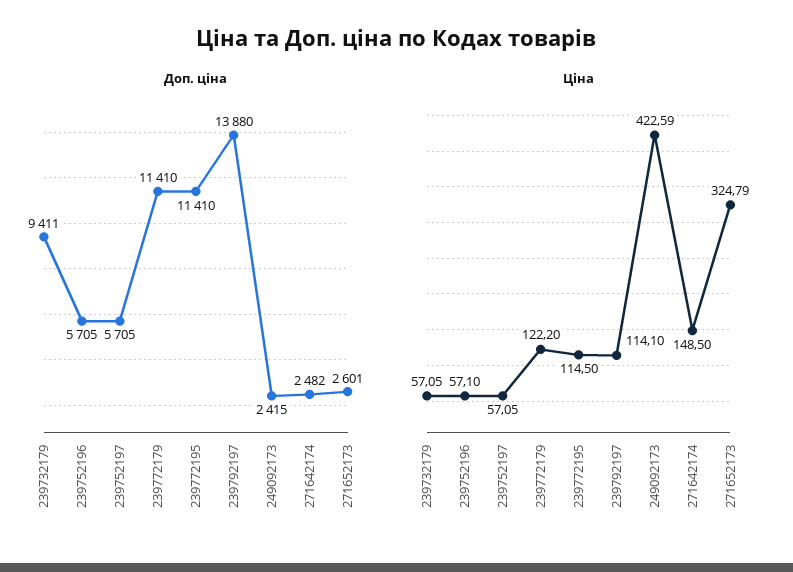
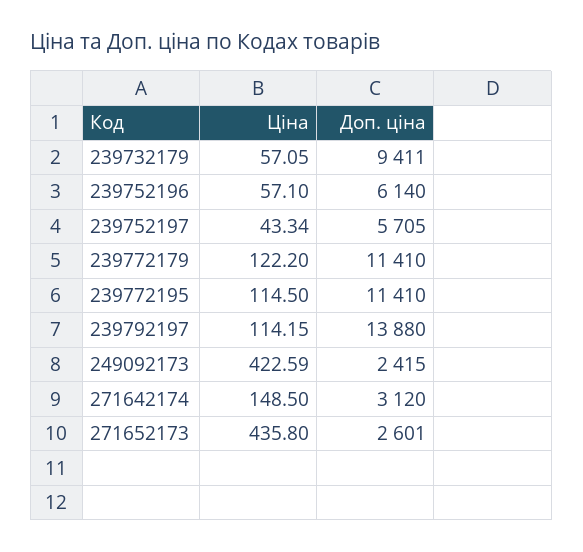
Доп. ціна, 239752196: 5705 -> 6140
Доп. ціна, 271642174: 2482 -> 3120
Ціна, 239752197: 57.05 -> 43.34
Ціна, 239792197: 114.1 -> 114.15
Ціна, 271652173: 324.79 -> 435.8

